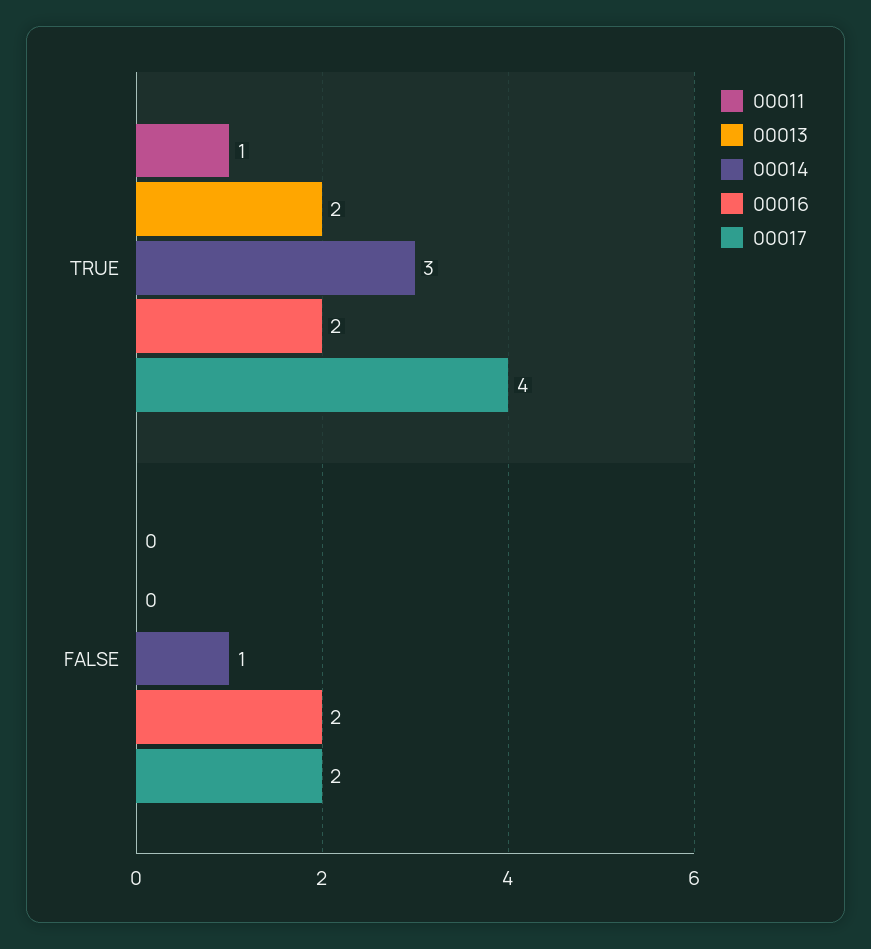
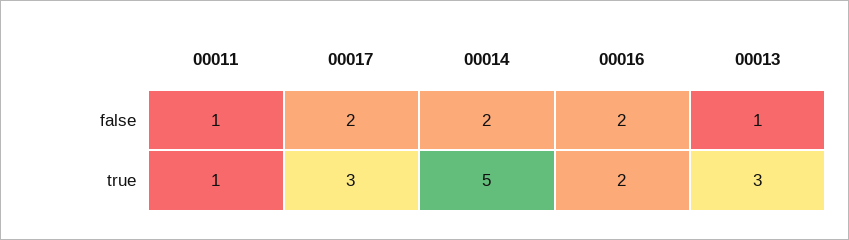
00013, TRUE: 2 -> 3
00014, TRUE: 3 -> 5
00017, TRUE: 4 -> 3
00011, FALSE: 0 -> 1
00013, FALSE: 0 -> 1
00014, FALSE: 1 -> 2

